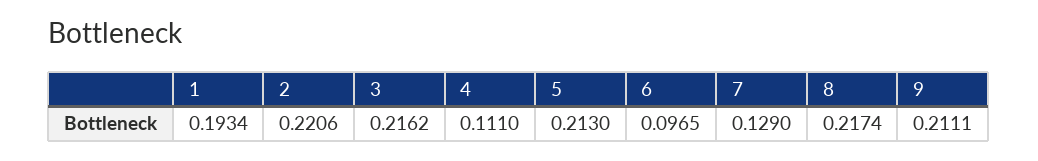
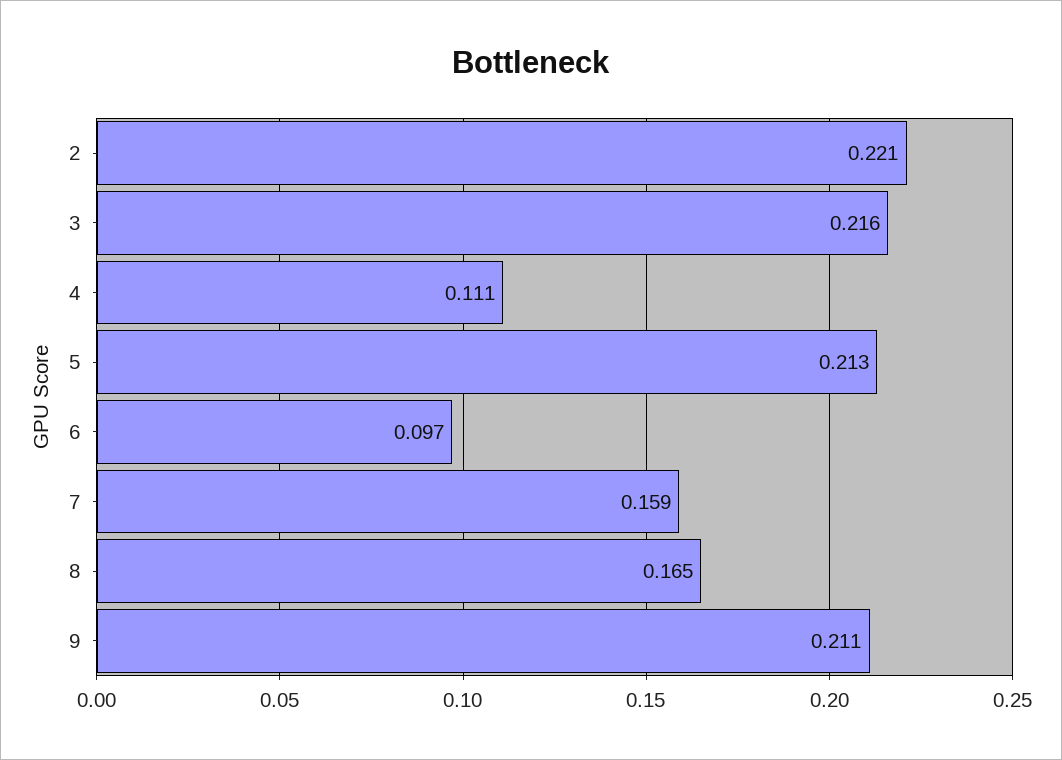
1: 0.1934 -> none
7: 0.129 -> 0.159
8: 0.2174 -> 0.165

